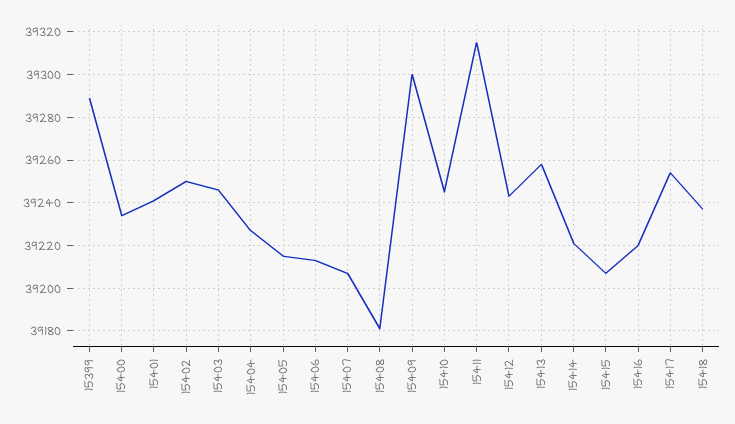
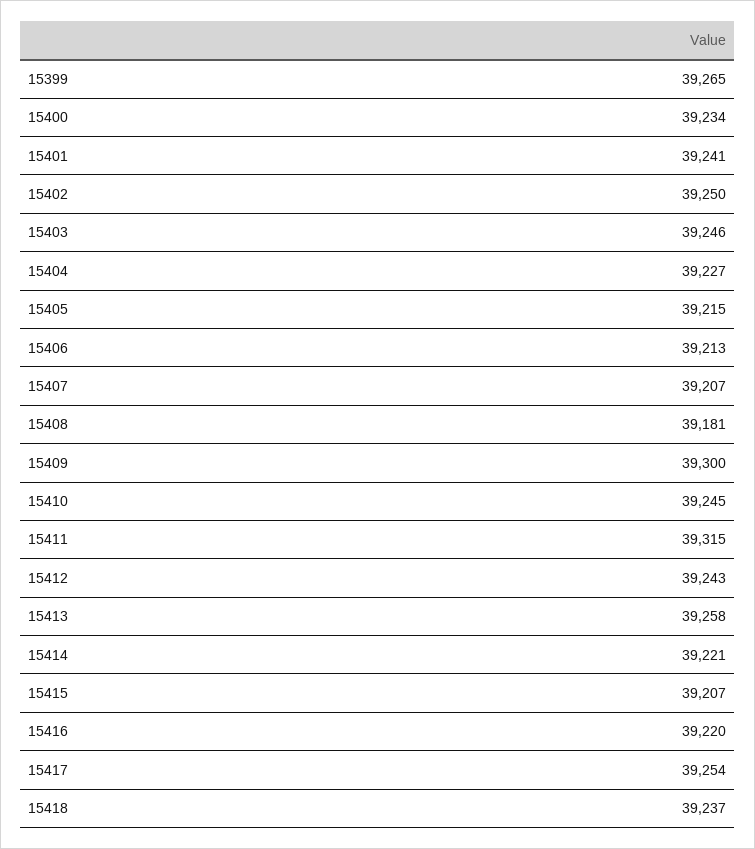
15399: 39290 -> 39265

